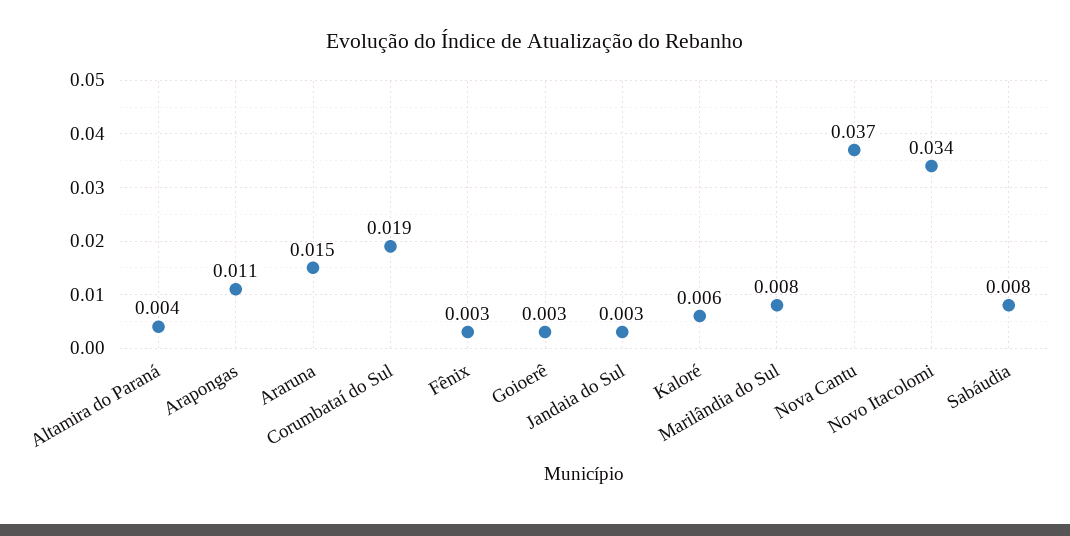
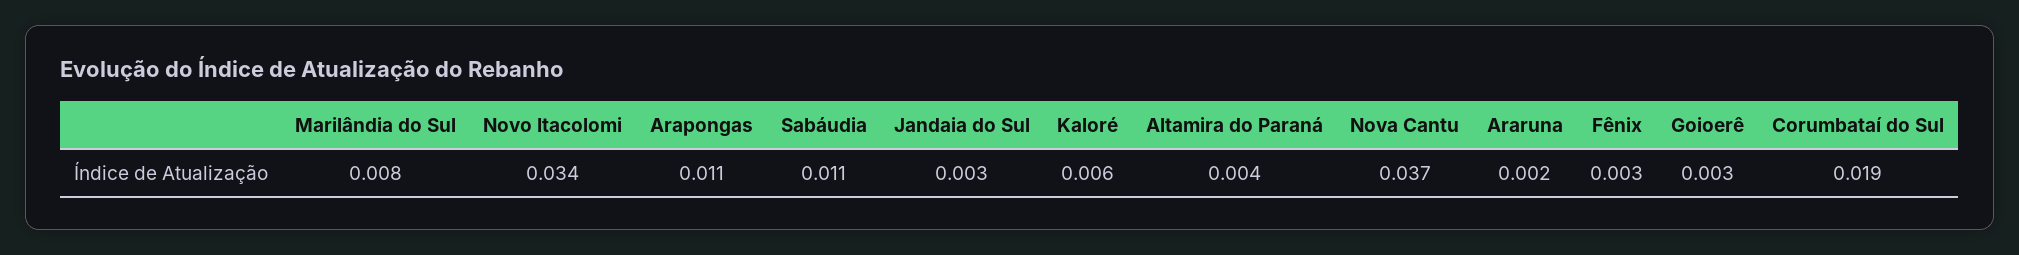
Araruna: 0.015 -> 0.002
Sabáudia: 0.008 -> 0.011

